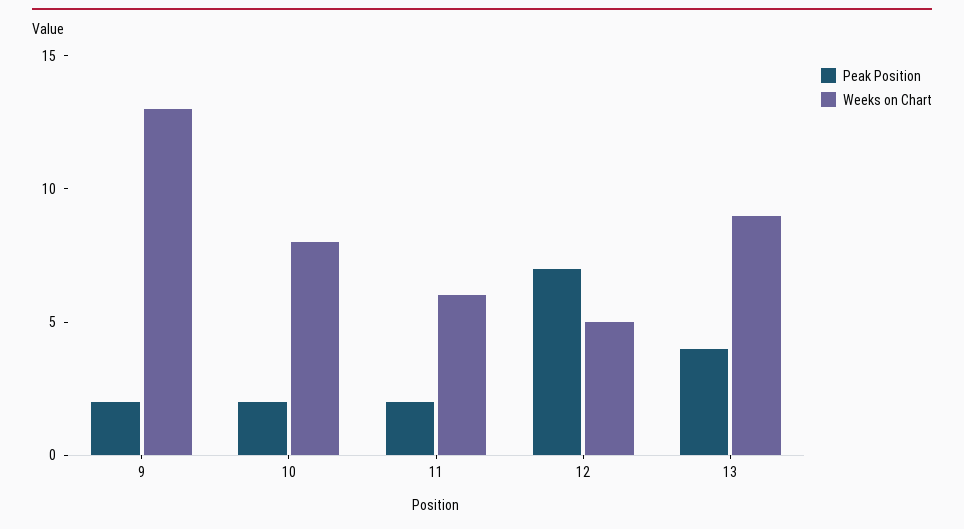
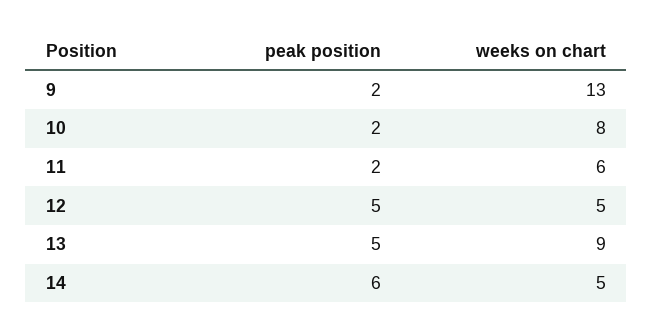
Peak Position, 12: 7 -> 5
Peak Position, 13: 4 -> 5
Peak Position, 14: none -> 6
Weeks on Chart, 14: none -> 5

